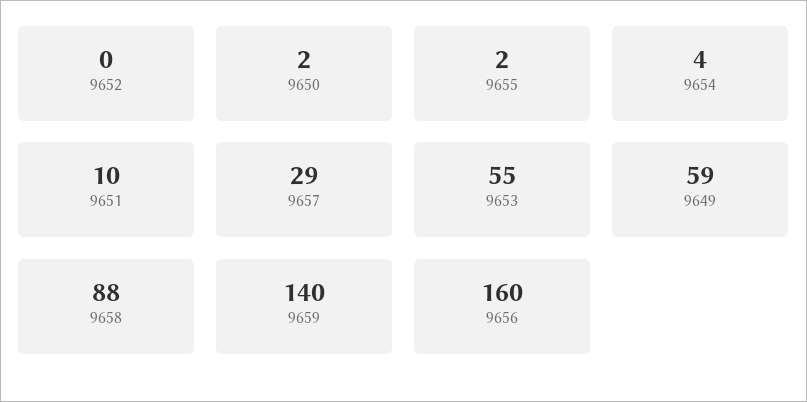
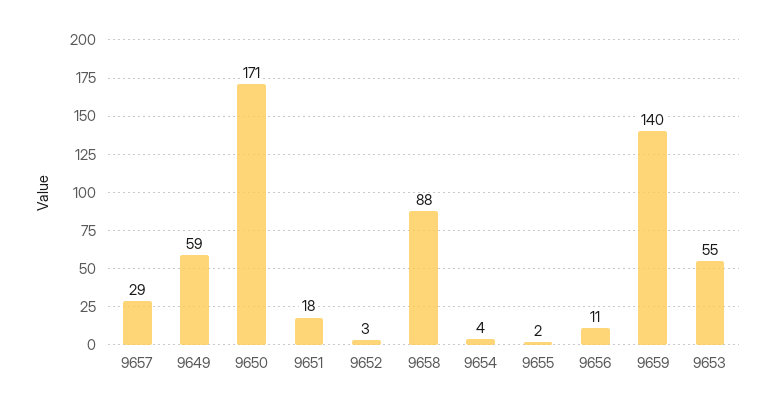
9652: 0 -> 3
9650: 2 -> 171
9651: 10 -> 18
9656: 160 -> 11

